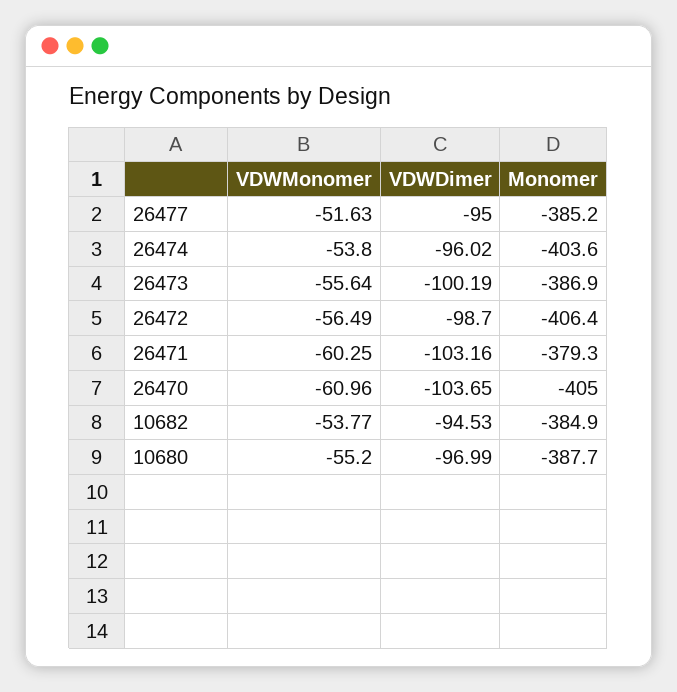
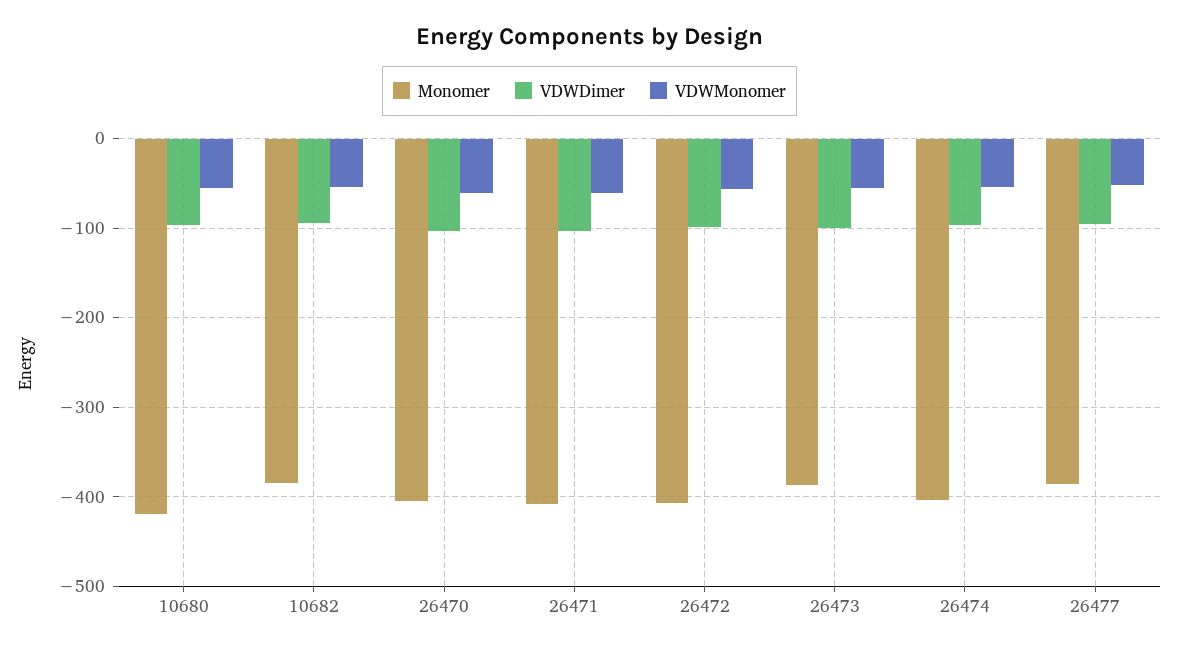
Monomer, 26471: -379.3 -> -410
Monomer, 10680: -387.7 -> -420

